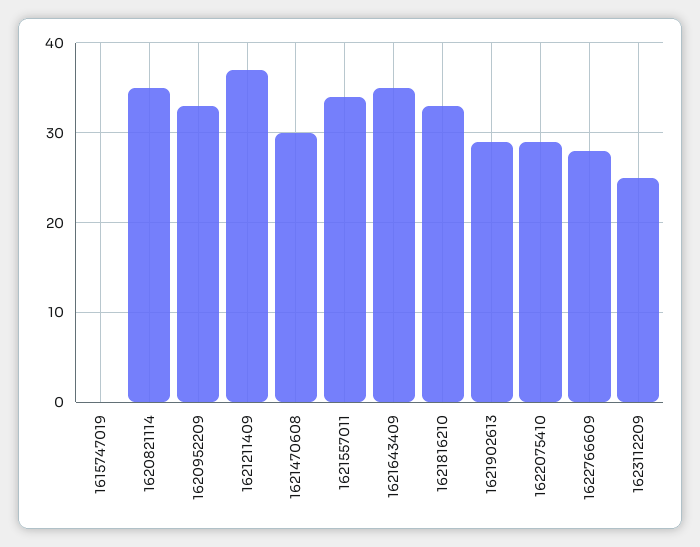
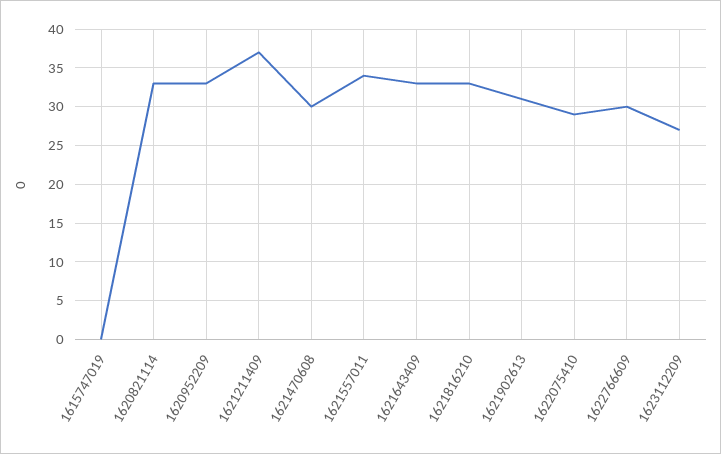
1620821114: 35 -> 33
1621643409: 35 -> 33
1621902613: 29 -> 31
1622766609: 28 -> 30
1623112209: 25 -> 27

